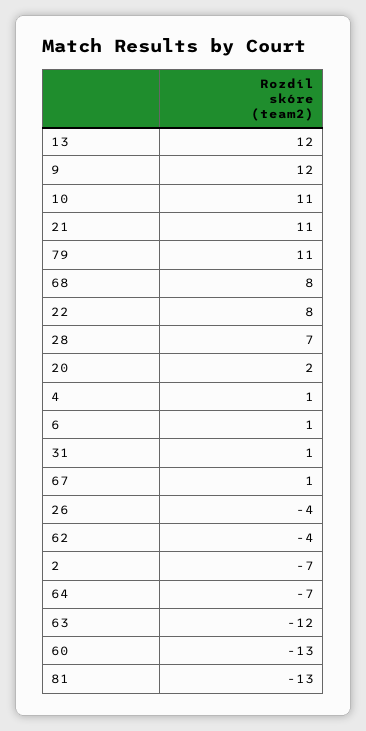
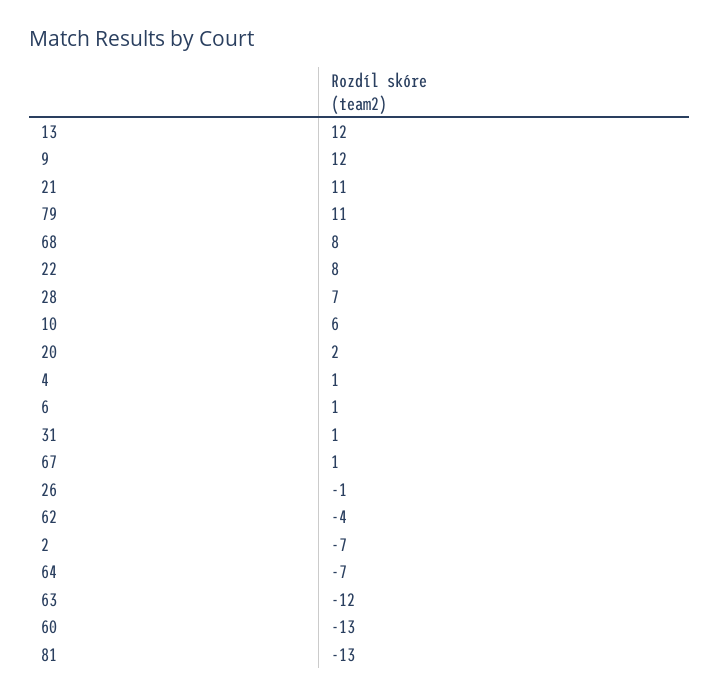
10: 11 -> 6
26: -4 -> -1

